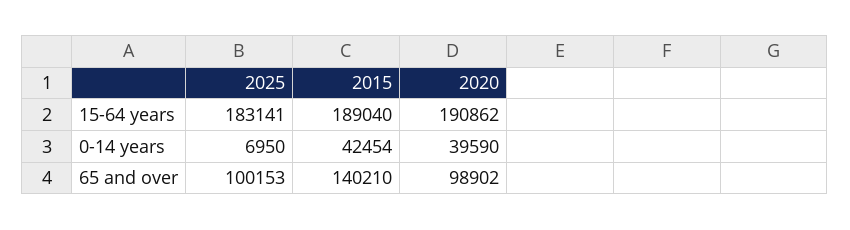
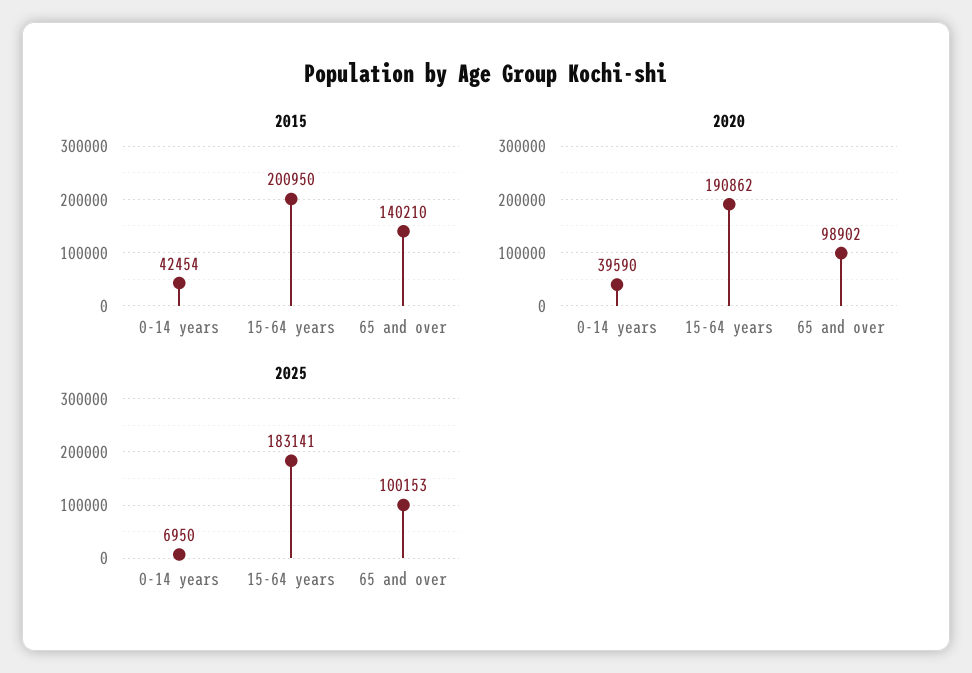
2015, 15-64 years: 189040 -> 200950

